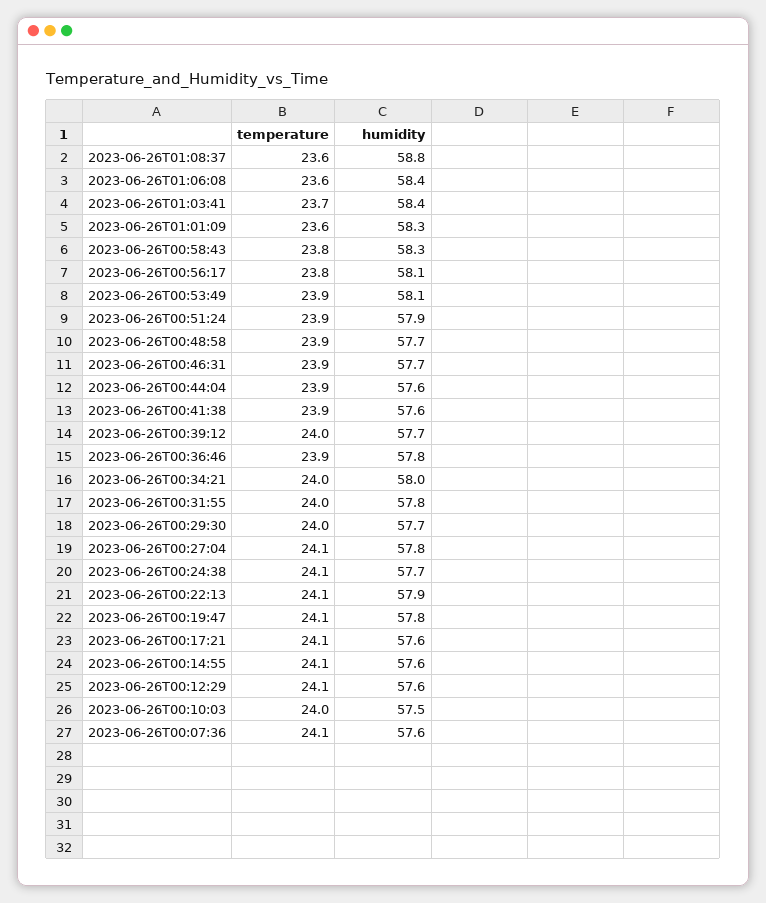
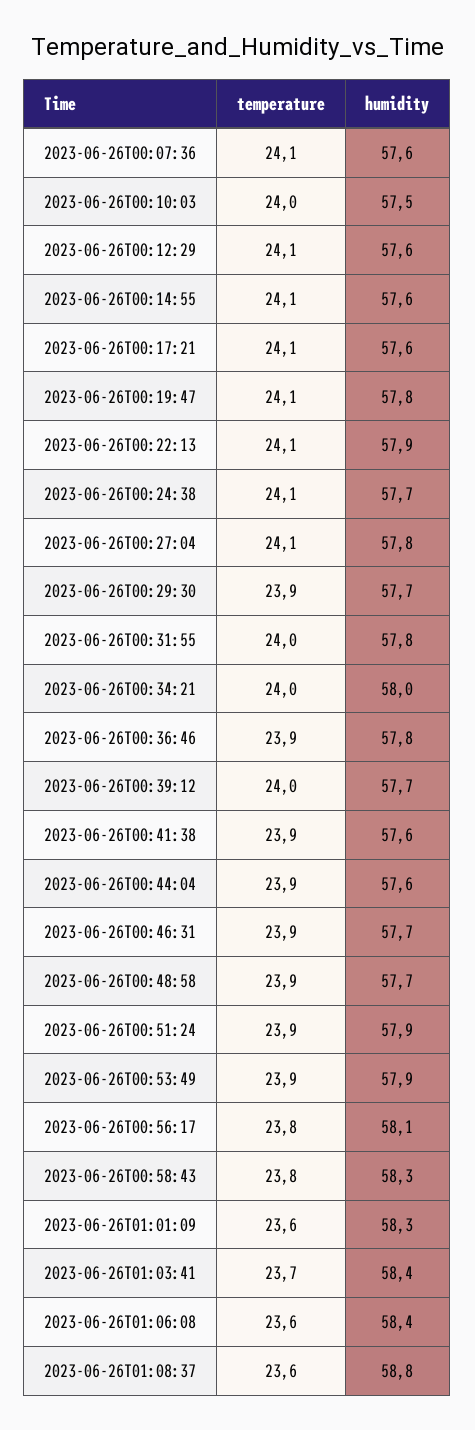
humidity, 2023-06-26T00:53:49: 58.1 -> 57.9
temperature, 2023-06-26T00:29:30: 24 -> 23.9

